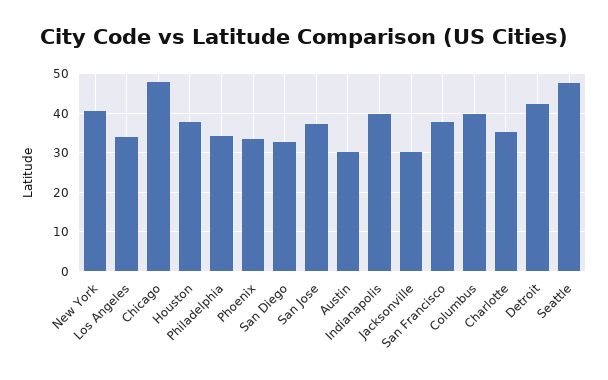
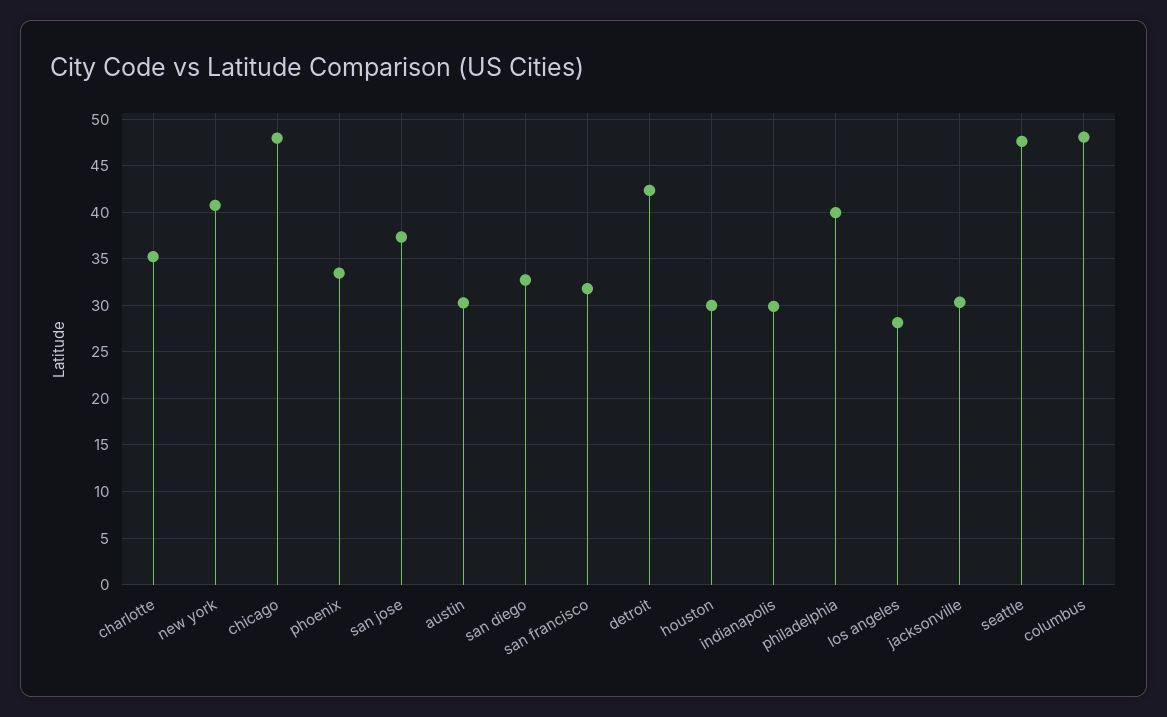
Los Angeles: 34 -> 28
Houston: 38 -> 30
Philadelphia: 34 -> 40
Indianapolis: 40 -> 30
San Francisco: 38 -> 32
Columbus: 40 -> 48

